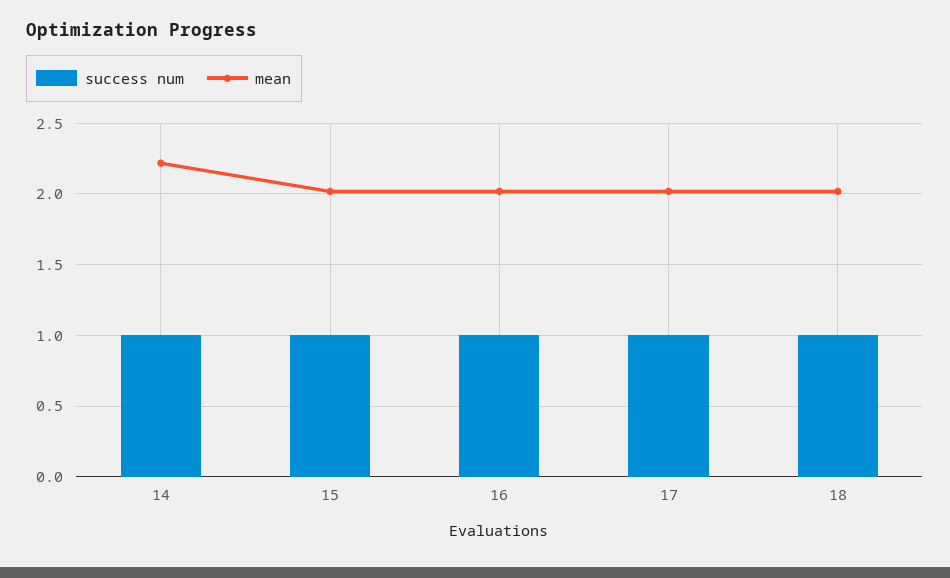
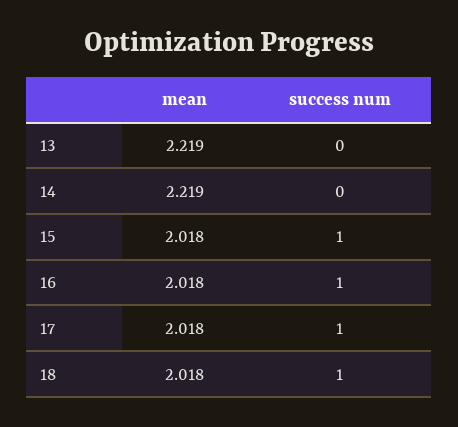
success num, 14: 1 -> 0
mean, 13: none -> 2.219
success num, 13: none -> 0

